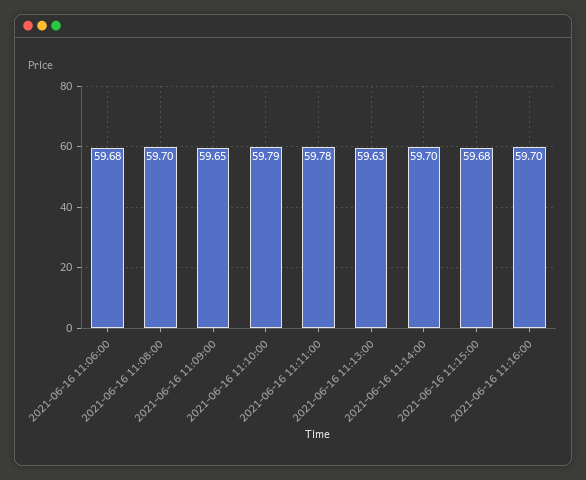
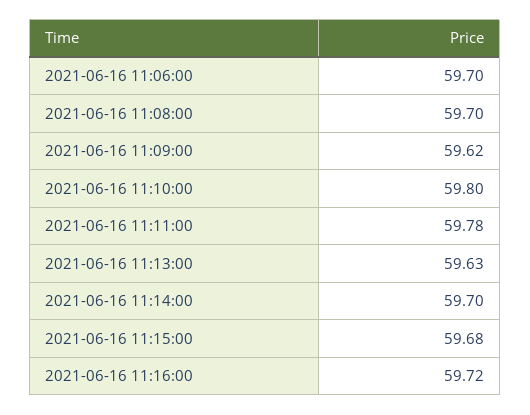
2021-06-16 11:06:00: 59.68 -> 59.7
2021-06-16 11:09:00: 59.65 -> 59.62
2021-06-16 11:10:00: 59.79 -> 59.8
2021-06-16 11:16:00: 59.7 -> 59.72

